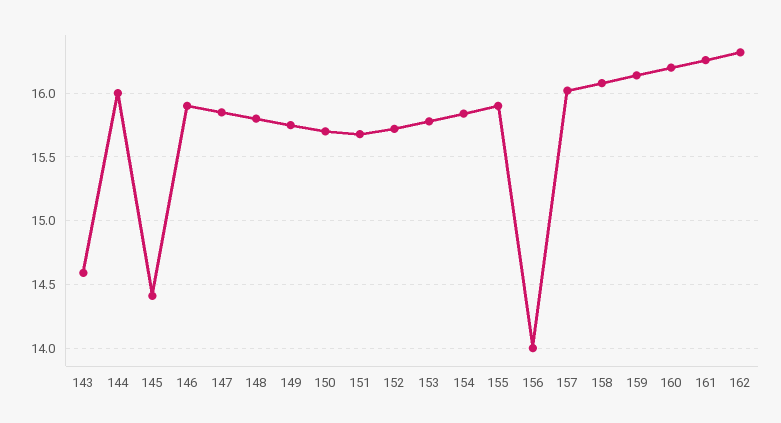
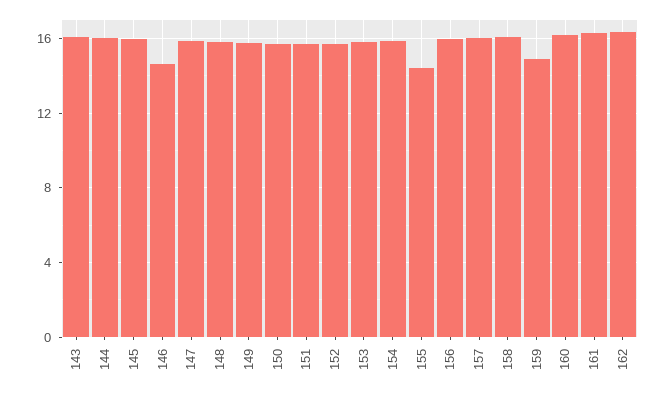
143: 14.6 -> 16
145: 14.4 -> 16
146: 15.9 -> 14.5
155: 15.9 -> 14.5
156: 14 -> 16
159: 16.15 -> 15

